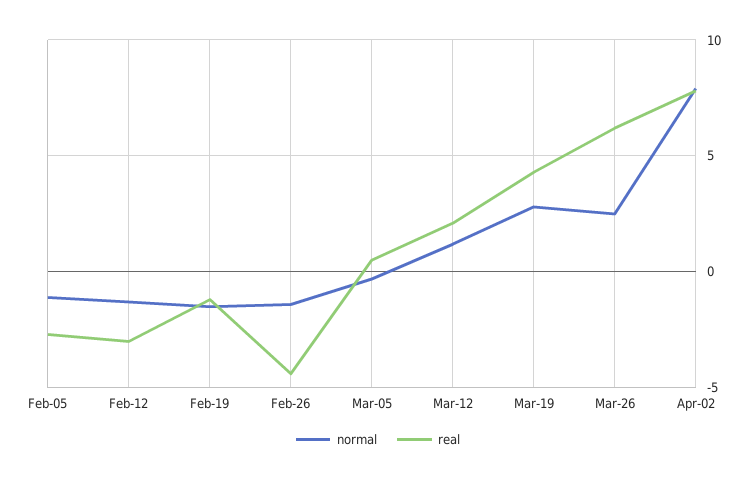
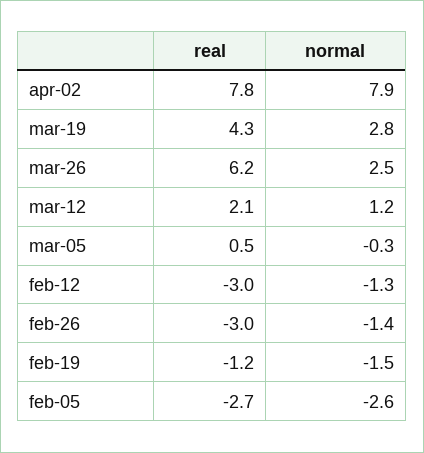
normal, Feb-05: -1 -> -2.6
real, Feb-26: -4.5 -> -3

